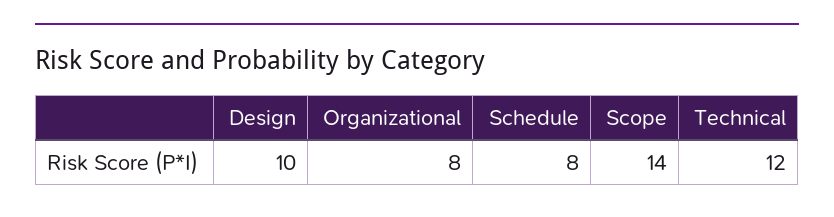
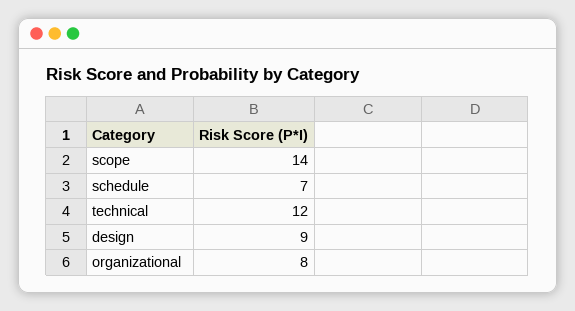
Design: 10 -> 9
Schedule: 8 -> 7

